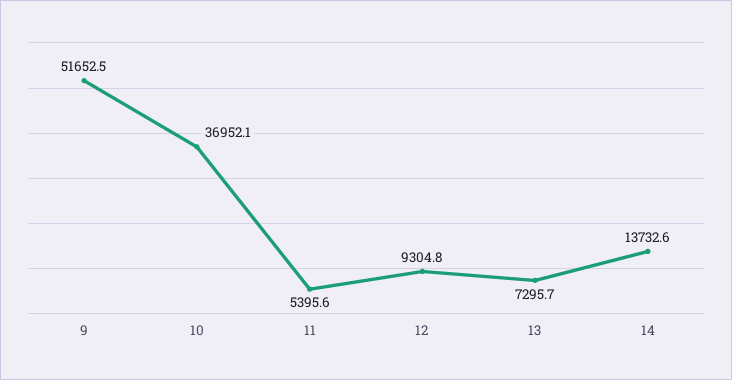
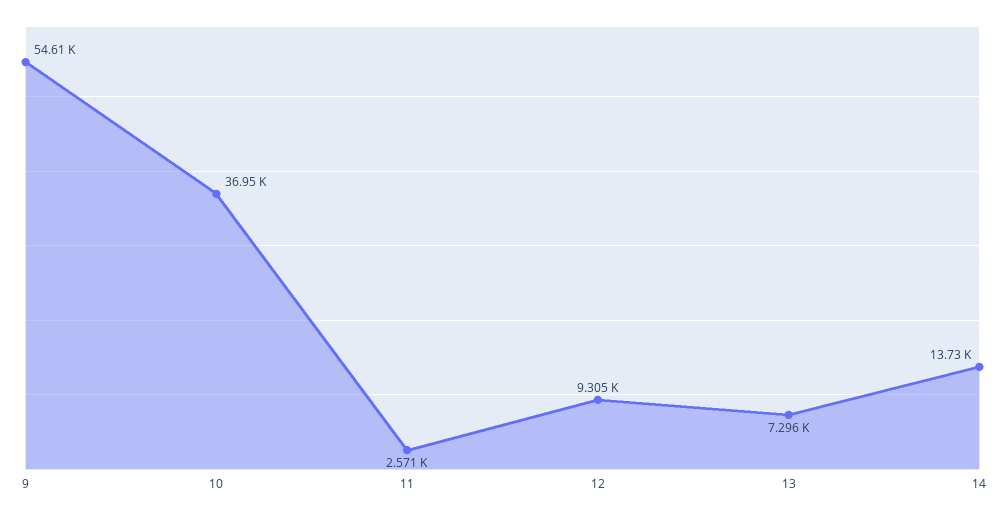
9: 51652.5 -> 54610
11: 5395.6 -> 2571

